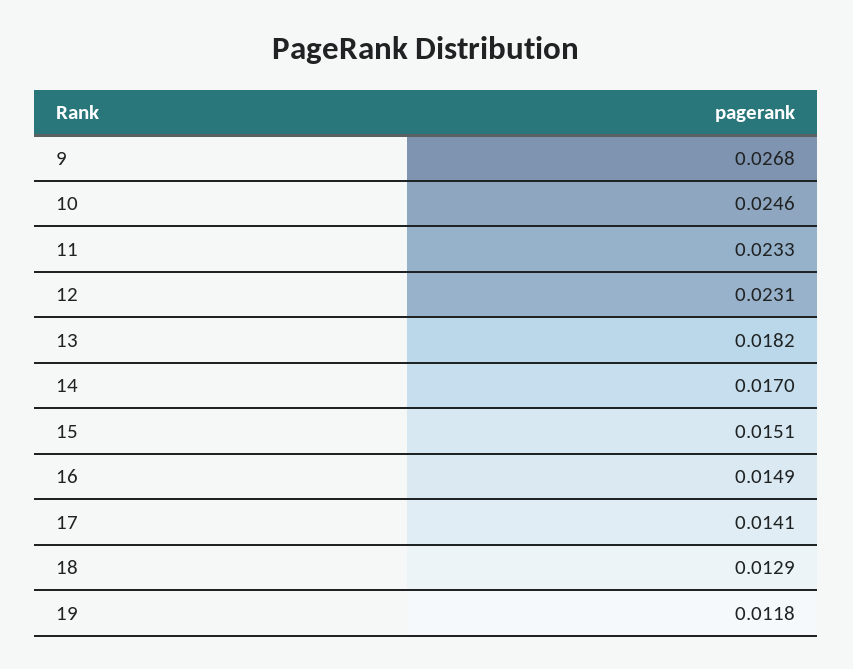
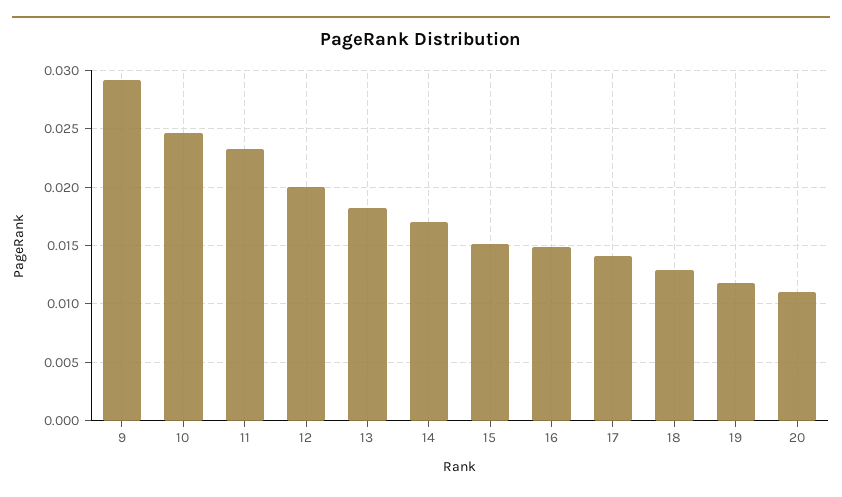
9: 0.0268 -> 0.029
12: 0.0231 -> 0.02
20: none -> 0.011

